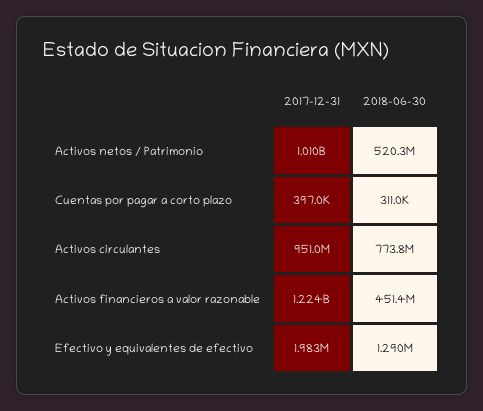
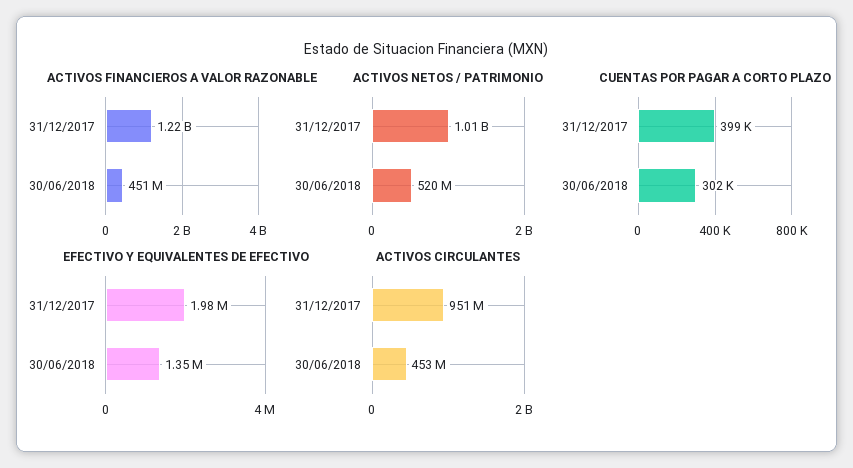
Cuentas por pagar a corto plazo, 2017-12-31: 397000 -> 399000
Cuentas por pagar a corto plazo, 2018-06-30: 311000 -> 302000
Activos circulantes, 2018-06-30: 773800000 -> 453000000
Efectivo y equivalentes de efectivo, 2018-06-30: 1290000 -> 1350000

